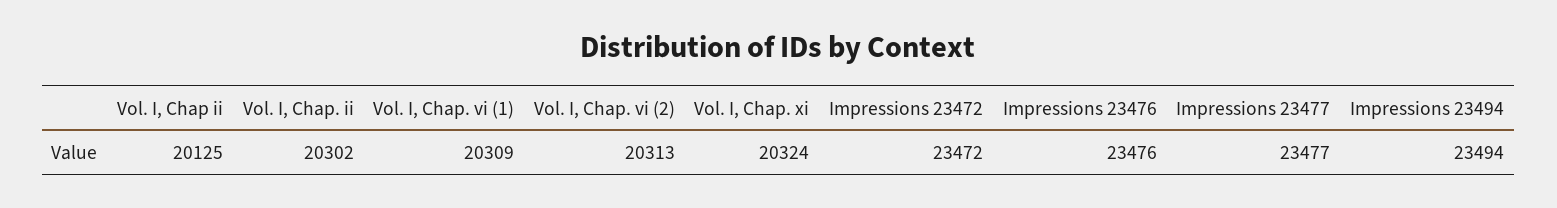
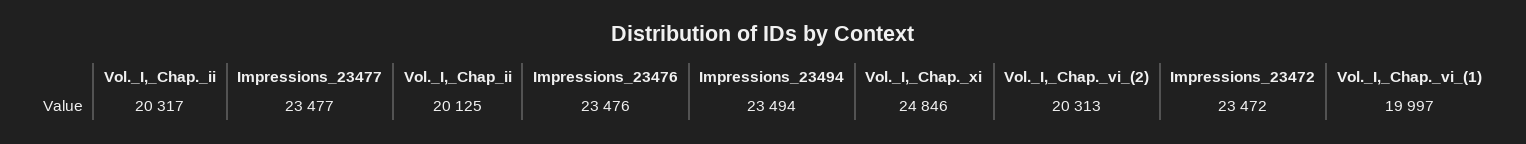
Vol. I, Chap. ii: 20302 -> 20317
Vol. I, Chap. vi (1): 20309 -> 19997
Vol. I, Chap. xi: 20324 -> 24846

